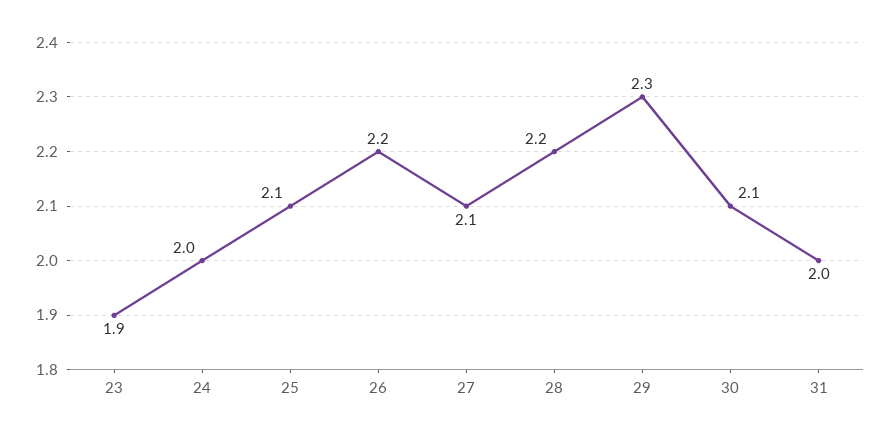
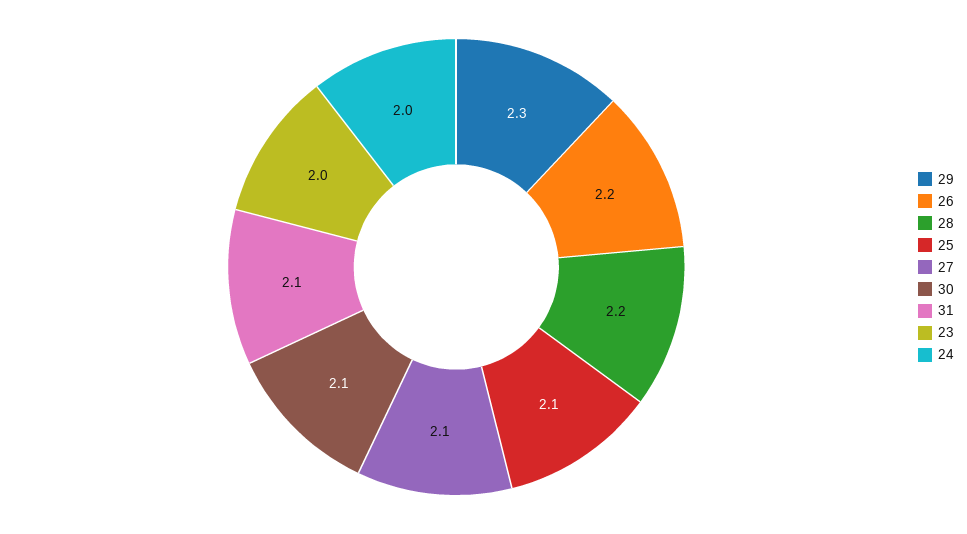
23: 1.9 -> 2
31: 2 -> 2.1

